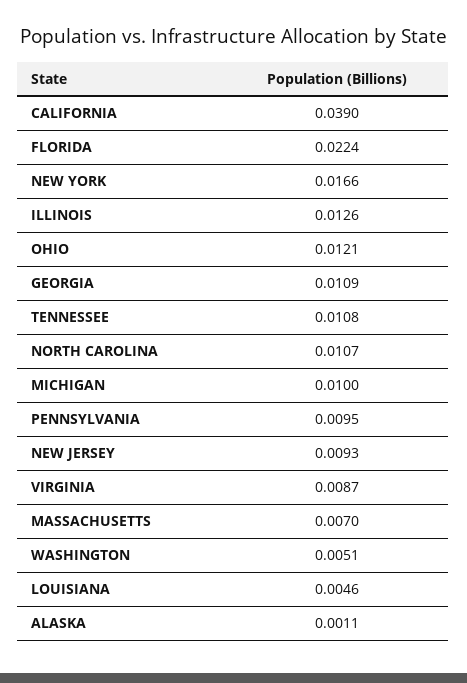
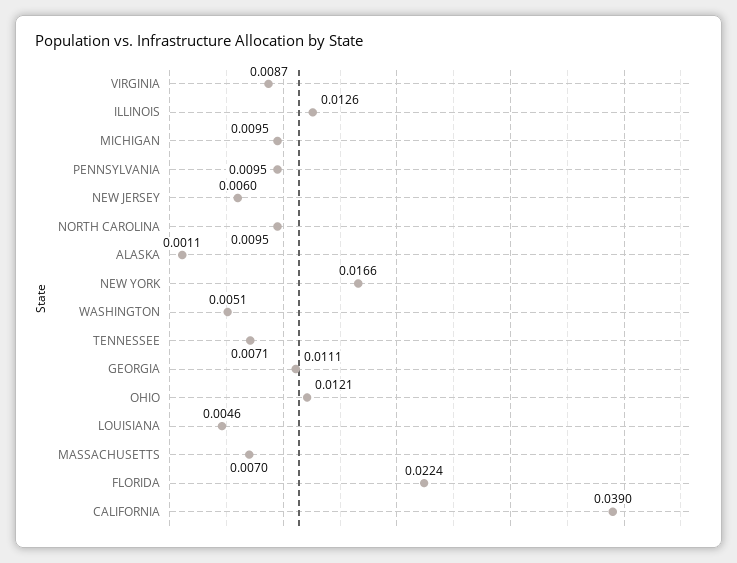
GEORGIA: 0.0109 -> 0.0111
TENNESSEE: 0.0108 -> 0.0071
NORTH CAROLINA: 0.0107 -> 0.0095
MICHIGAN: 0.01 -> 0.0095
NEW JERSEY: 0.0093 -> 0.006

